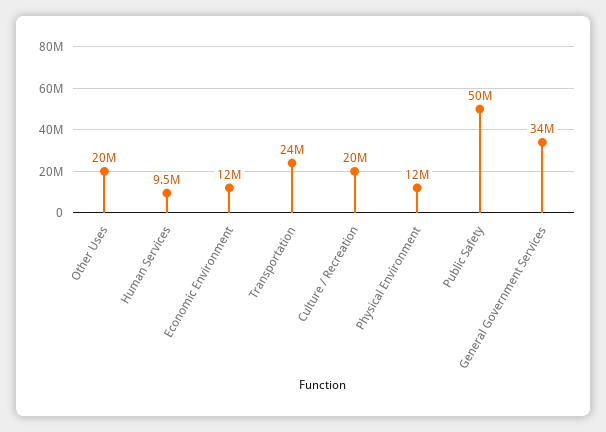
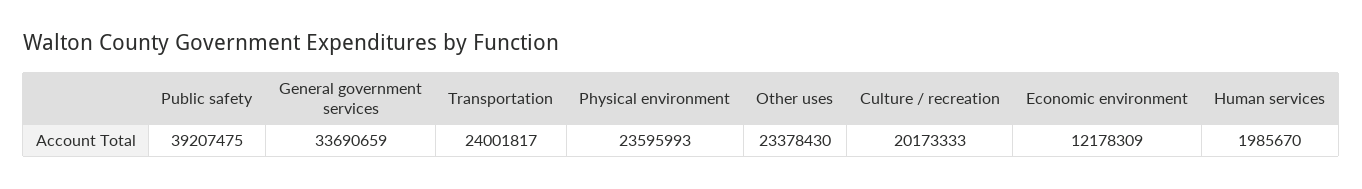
Other Uses: 20000000 -> 23378430
Human Services: 9500000 -> 1985670
Physical Environment: 12000000 -> 23595993
Public Safety: 50000000 -> 39207475

